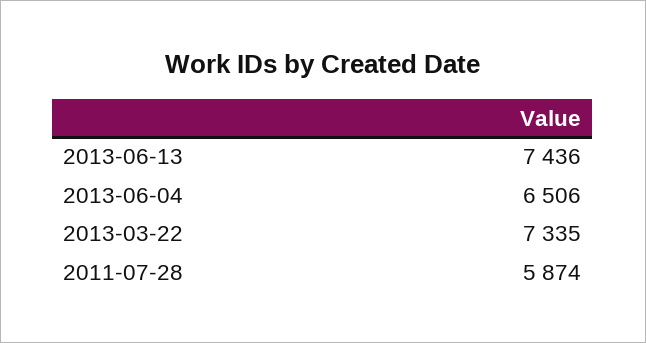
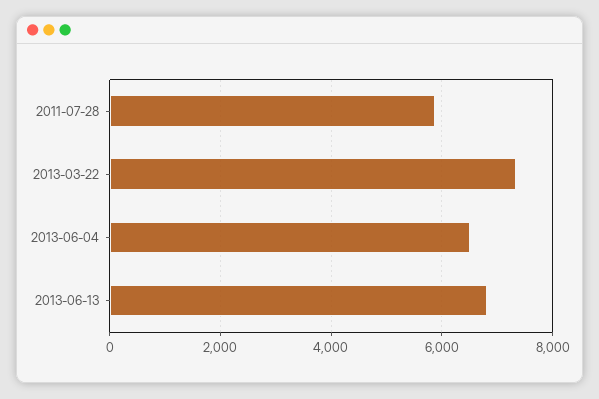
2013-06-13: 7436 -> 6800

